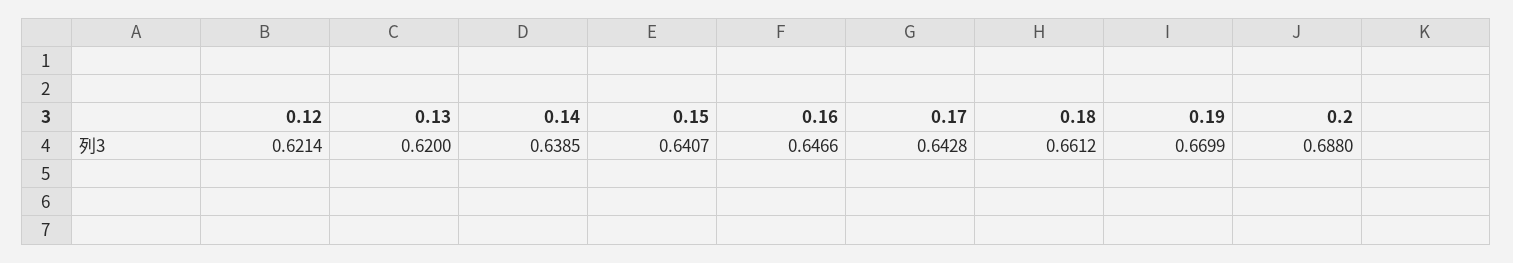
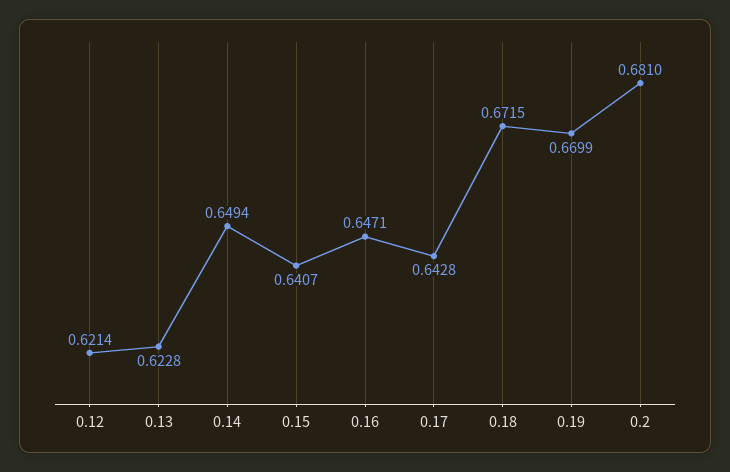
0.13: 0.62 -> 0.6228
0.14: 0.6385 -> 0.6494
0.16: 0.6466 -> 0.6471
0.18: 0.6612 -> 0.6715
0.2: 0.688 -> 0.681

